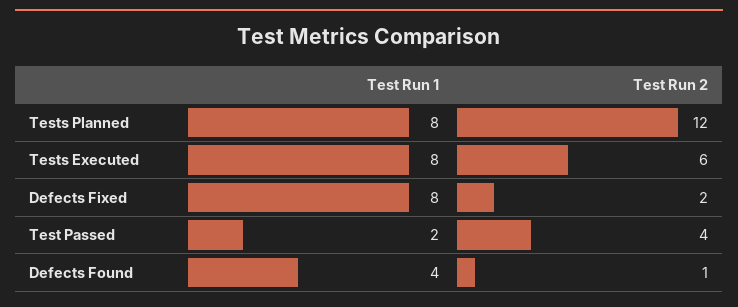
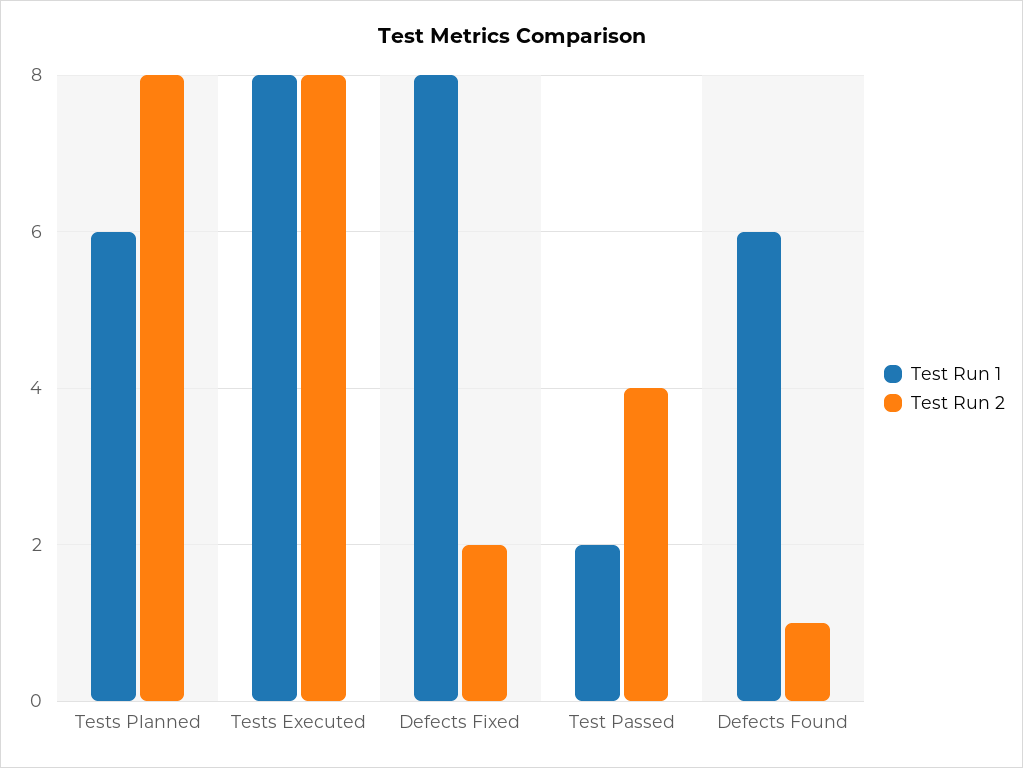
Test Run 1, Tests Planned: 8 -> 6
Test Run 2, Tests Planned: 12 -> 8
Test Run 2, Tests Executed: 6 -> 8
Test Run 1, Defects Found: 4 -> 6

